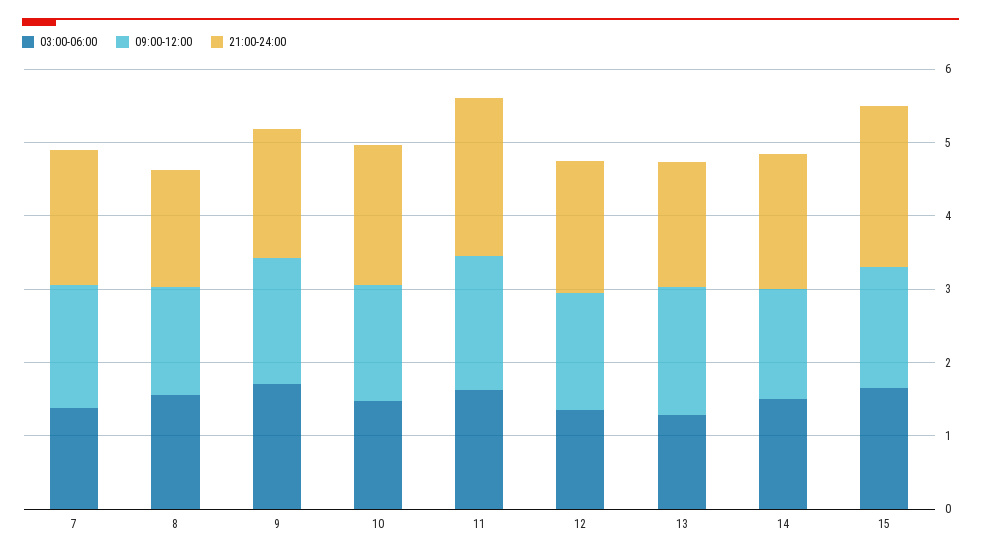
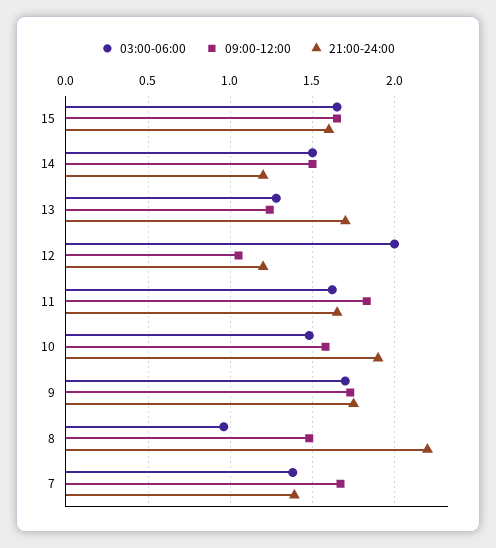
21:00-24:00, 7: 1.8 -> 1.4
03:00-06:00, 8: 1.6 -> 0.95
21:00-24:00, 8: 1.6 -> 2.2
21:00-24:00, 11: 2.2 -> 1.65
03:00-06:00, 12: 1.4 -> 2
09:00-12:00, 12: 1.6 -> 1.05
21:00-24:00, 12: 1.8 -> 1.2
09:00-12:00, 13: 1.8 -> 1.25
21:00-24:00, 14: 1.8 -> 1.2
21:00-24:00, 15: 2.2 -> 1.6

